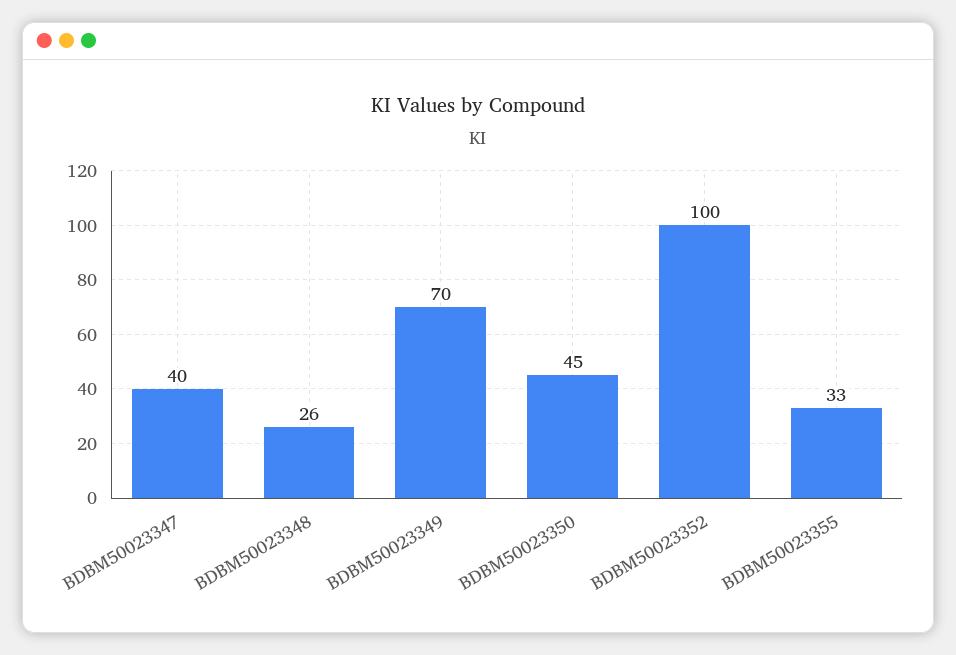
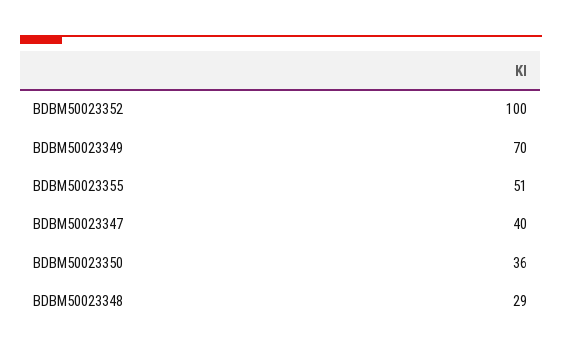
BDBM50023348: 26 -> 29
BDBM50023350: 45 -> 36
BDBM50023355: 33 -> 51

